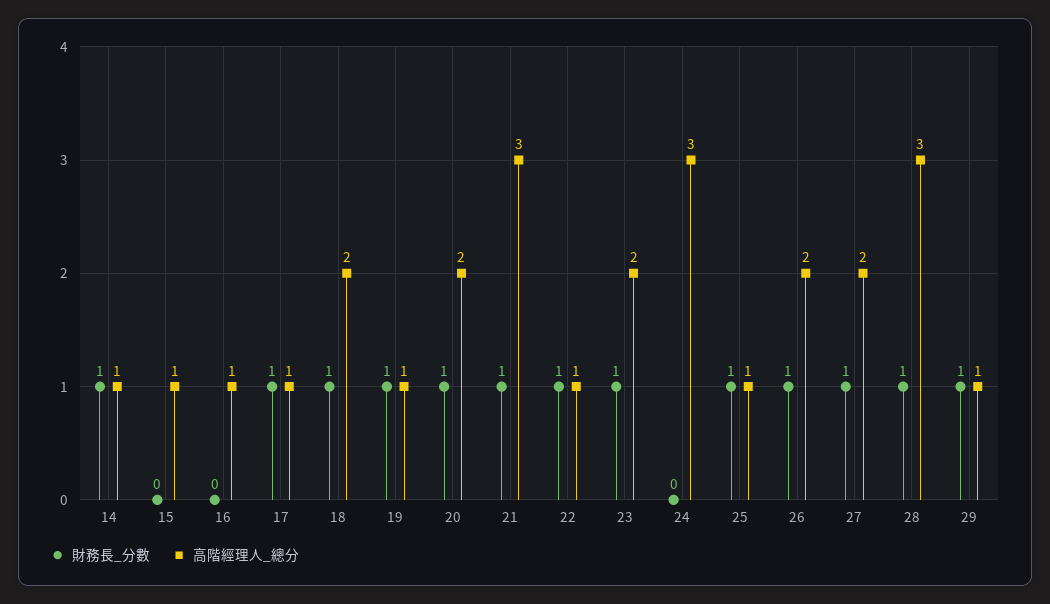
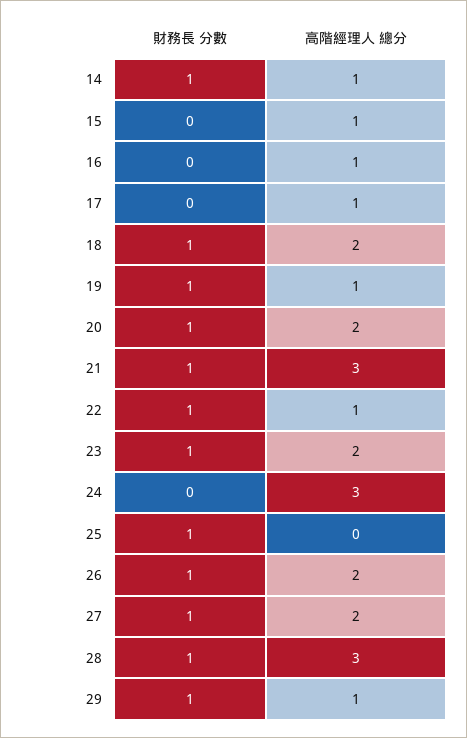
財務長_分數, 17: 1 -> 0
高階經理人_總分, 25: 1 -> 0

